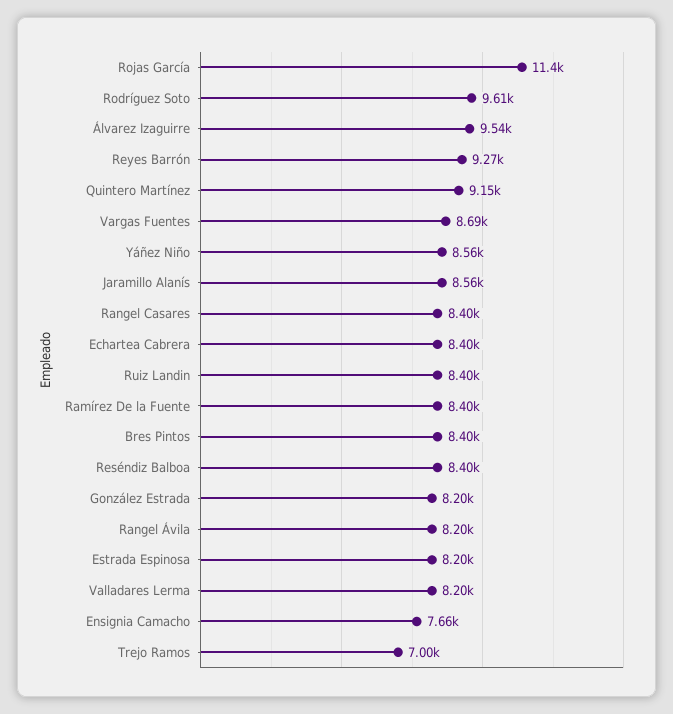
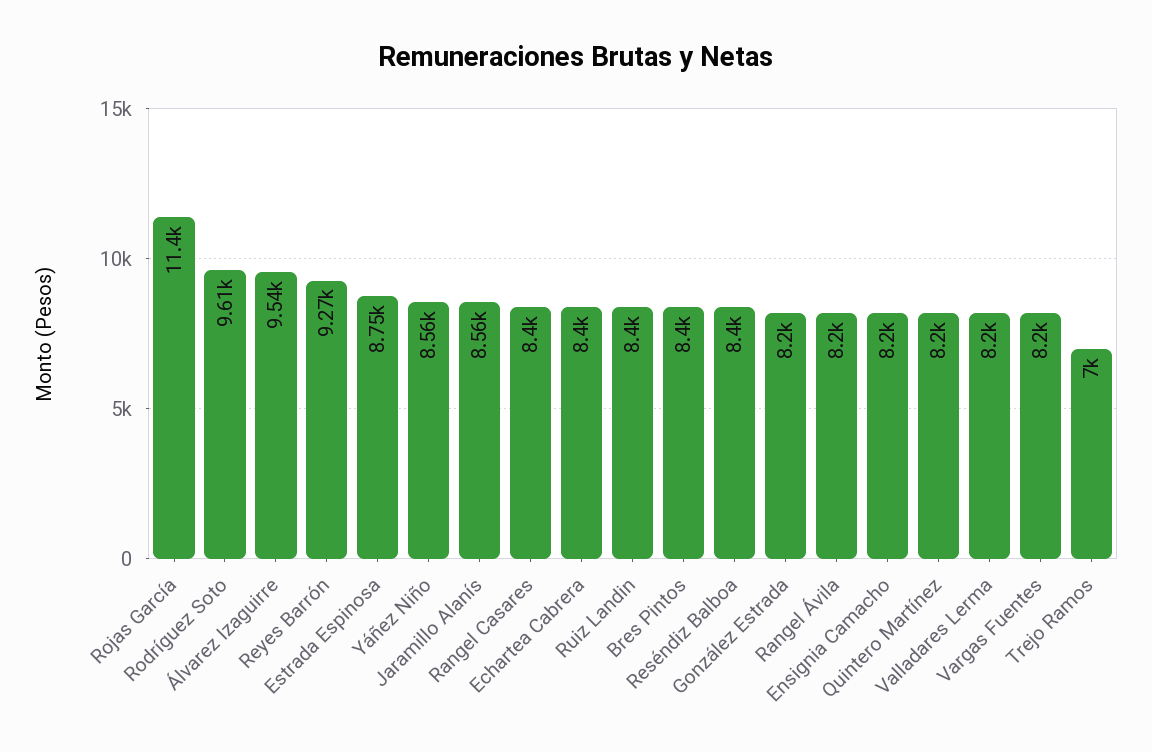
Quintero Martínez: 9150 -> 8200
Vargas Fuentes: 8690 -> 8200
Ramírez De la Fuente: 8400 -> none
Estrada Espinosa: 8200 -> 8750
Ensignia Camacho: 7660 -> 8200

